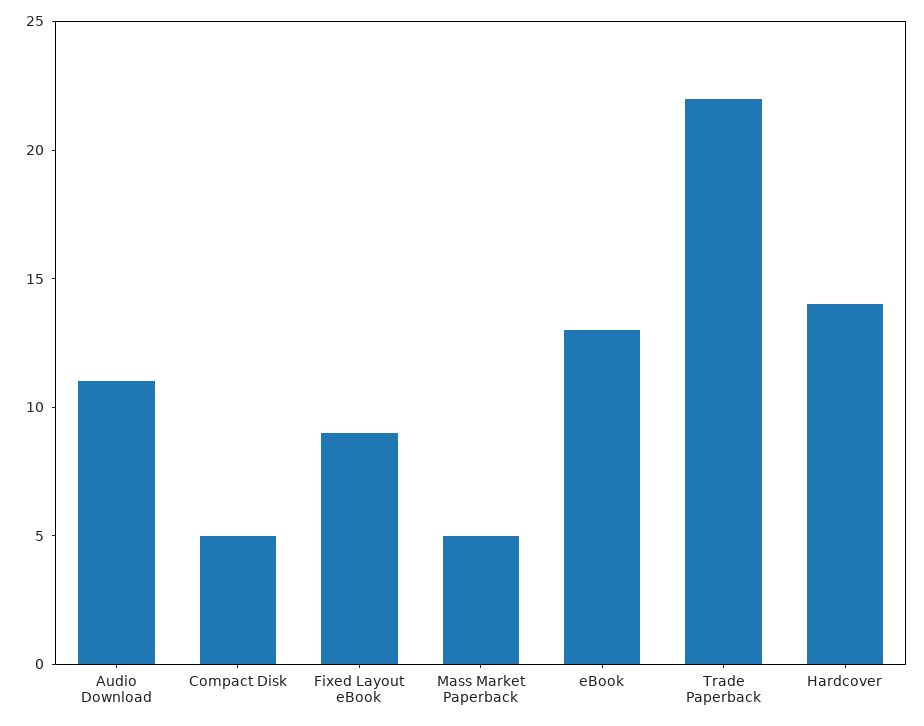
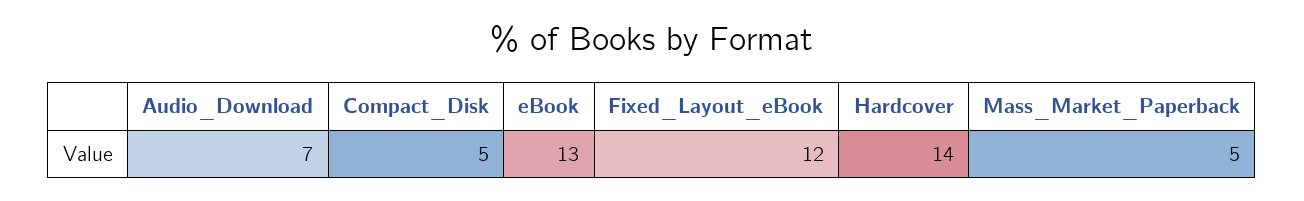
Audio Download: 11 -> 7
Fixed Layout eBook: 9 -> 12
Trade Paperback: 22 -> none

